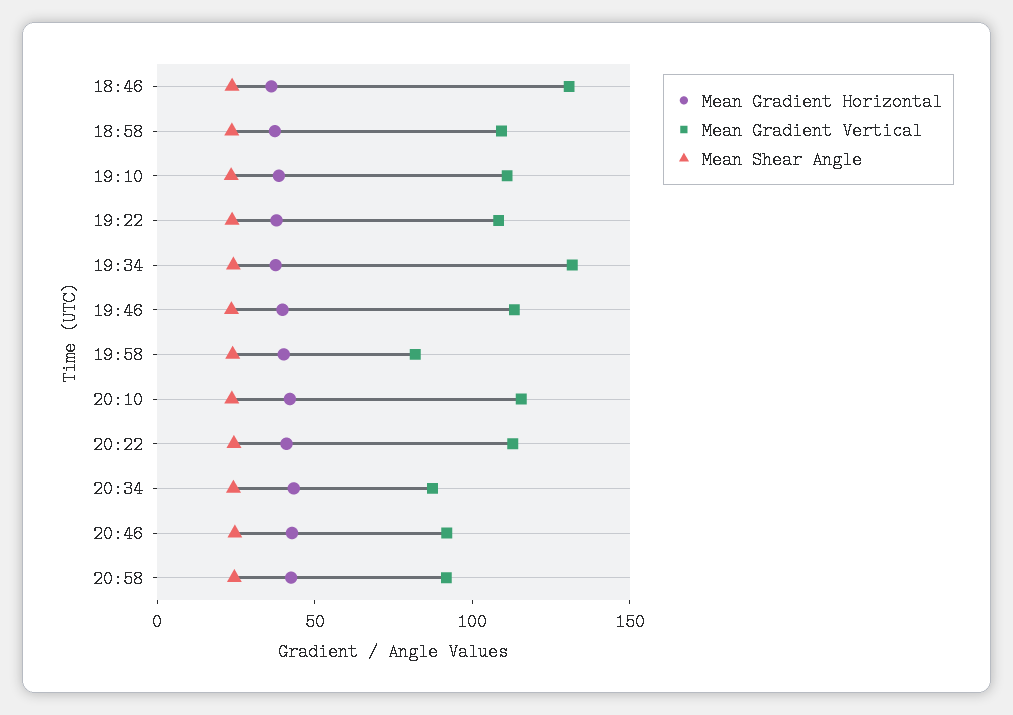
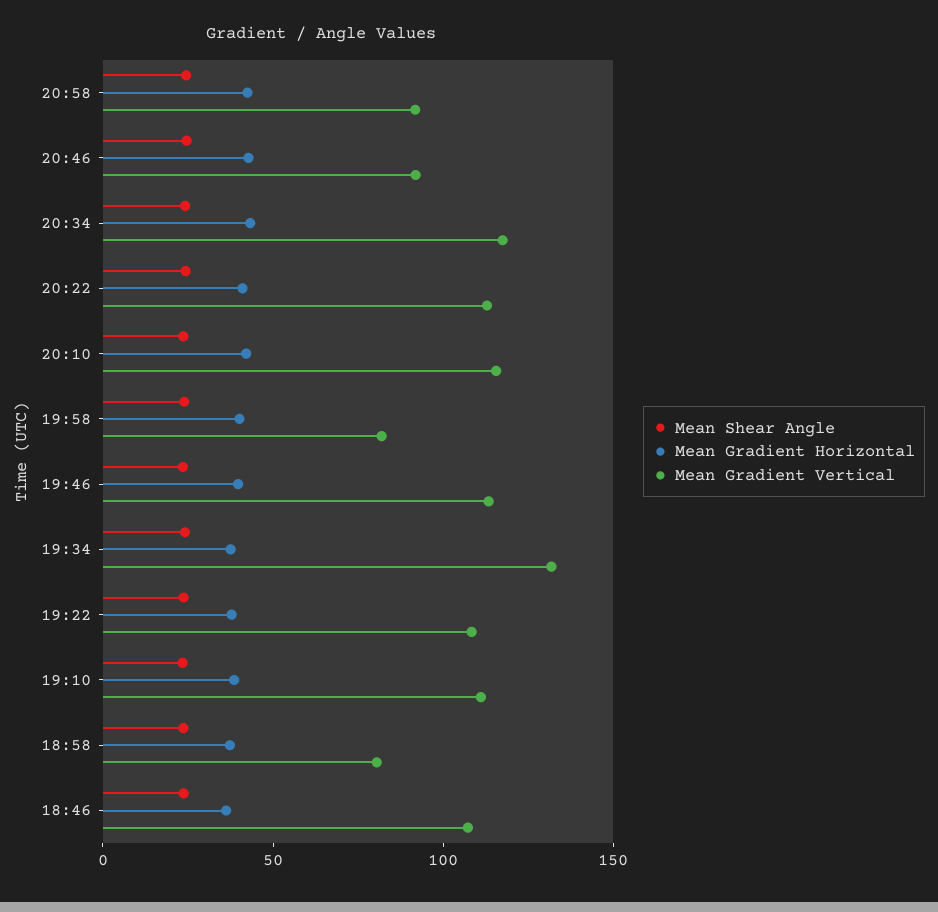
Mean Gradient Vertical, 18:46: 130 -> 110
Mean Gradient Vertical, 18:58: 110 -> 80
Mean Gradient Vertical, 20:34: 90 -> 120

